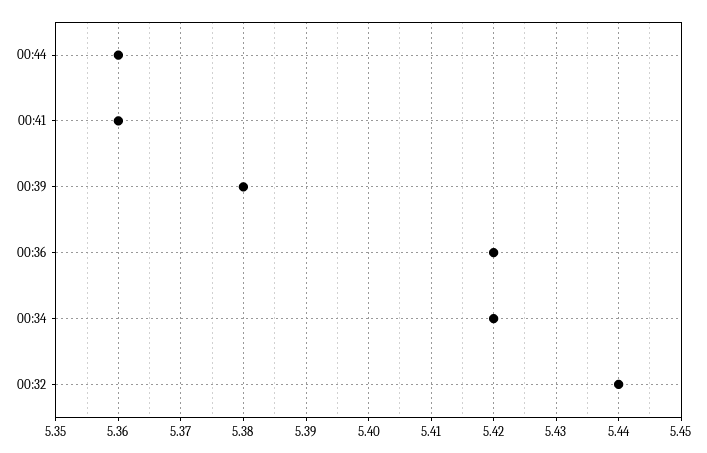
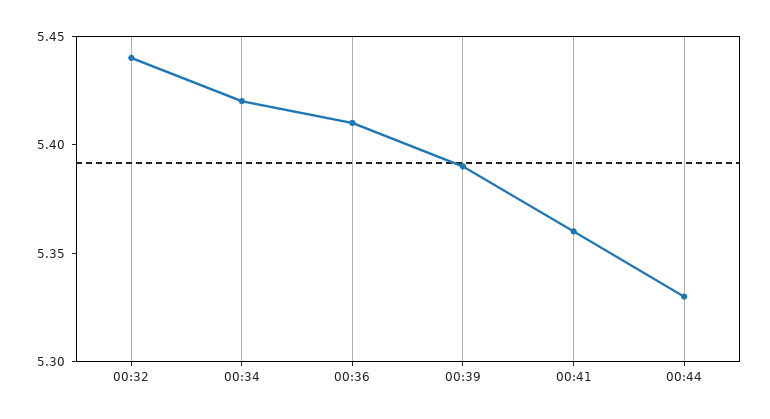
00:44: 5.36 -> 5.33
00:39: 5.38 -> 5.39
00:36: 5.42 -> 5.41

